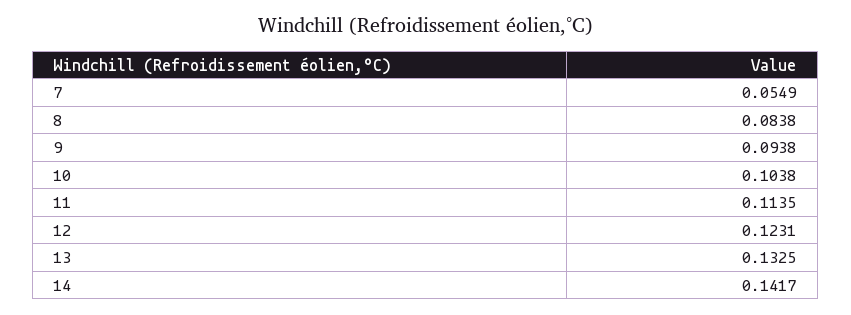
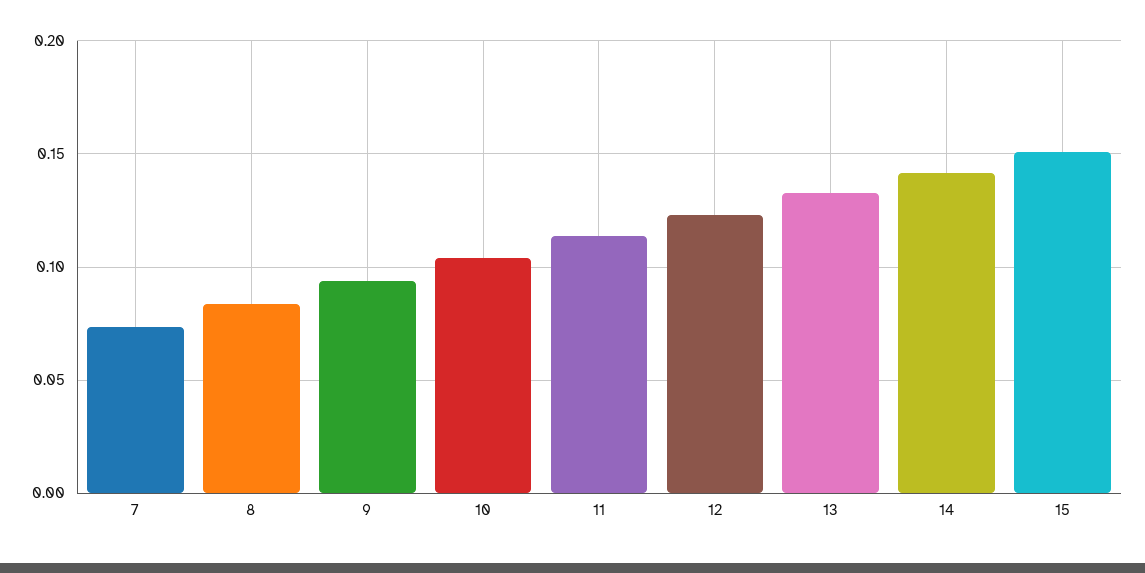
7: 0.0549 -> 0.075
15: none -> 0.15

